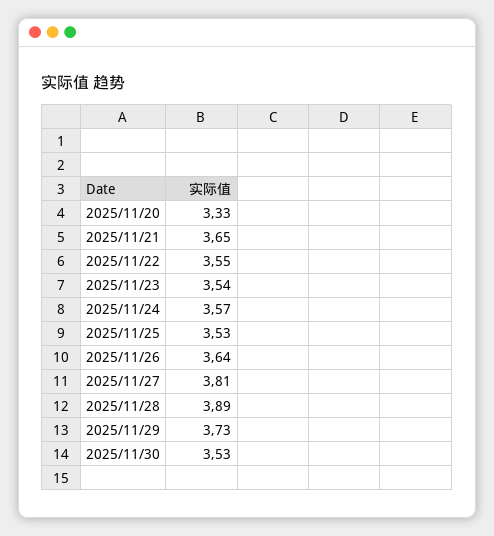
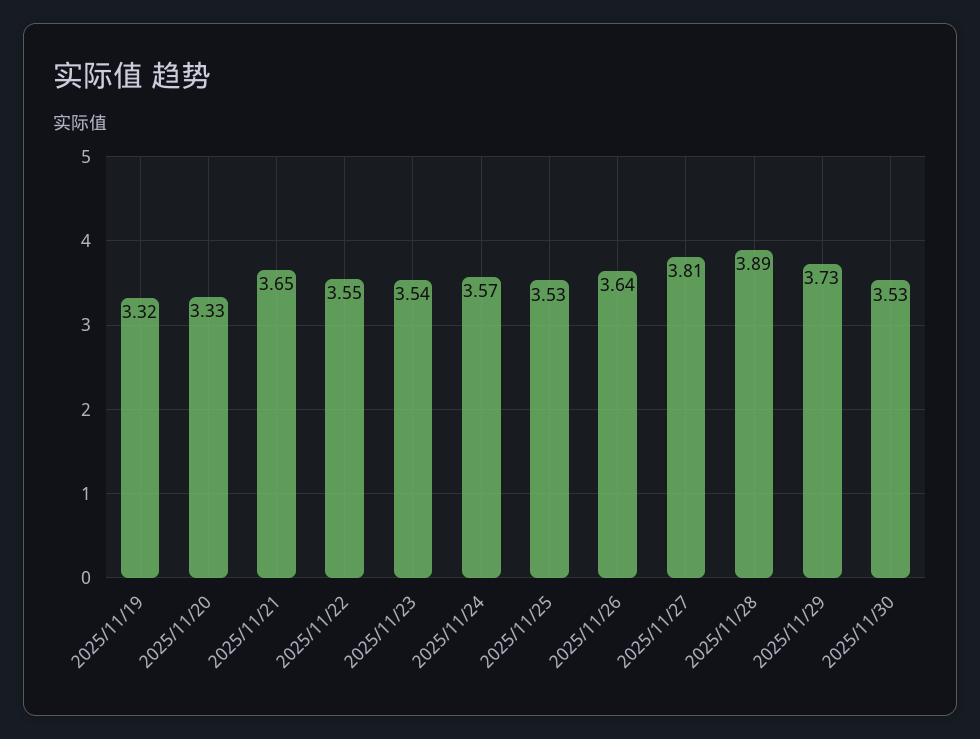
2025/11/19: none -> 3.32

